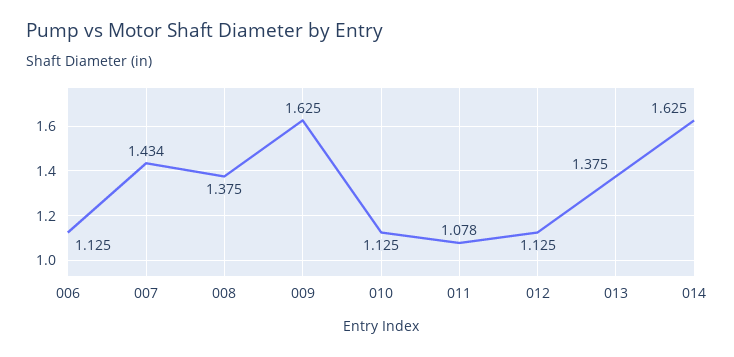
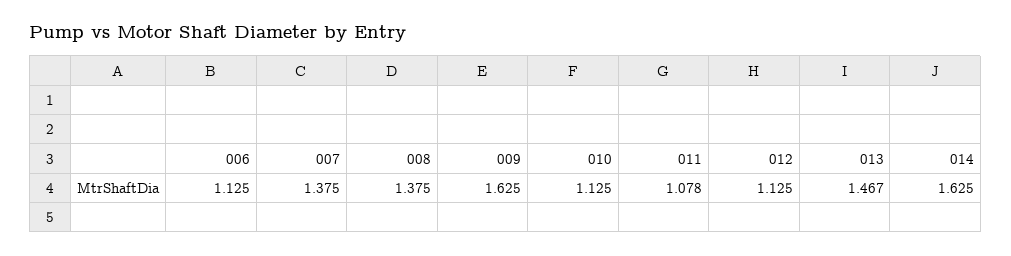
007: 1.434 -> 1.375
013: 1.375 -> 1.467

